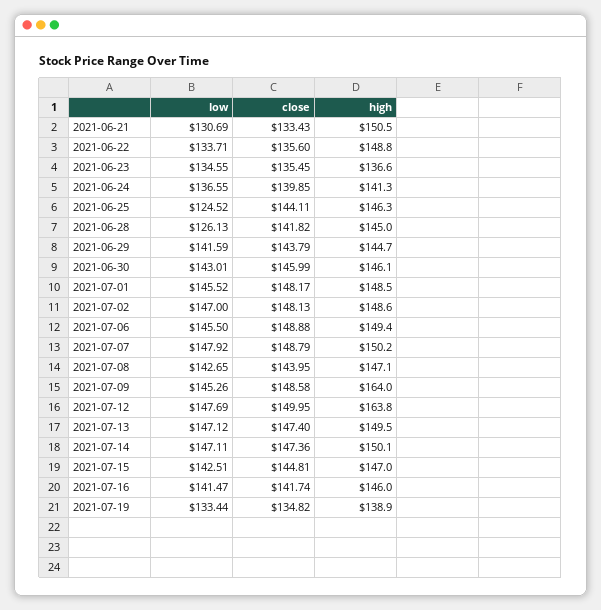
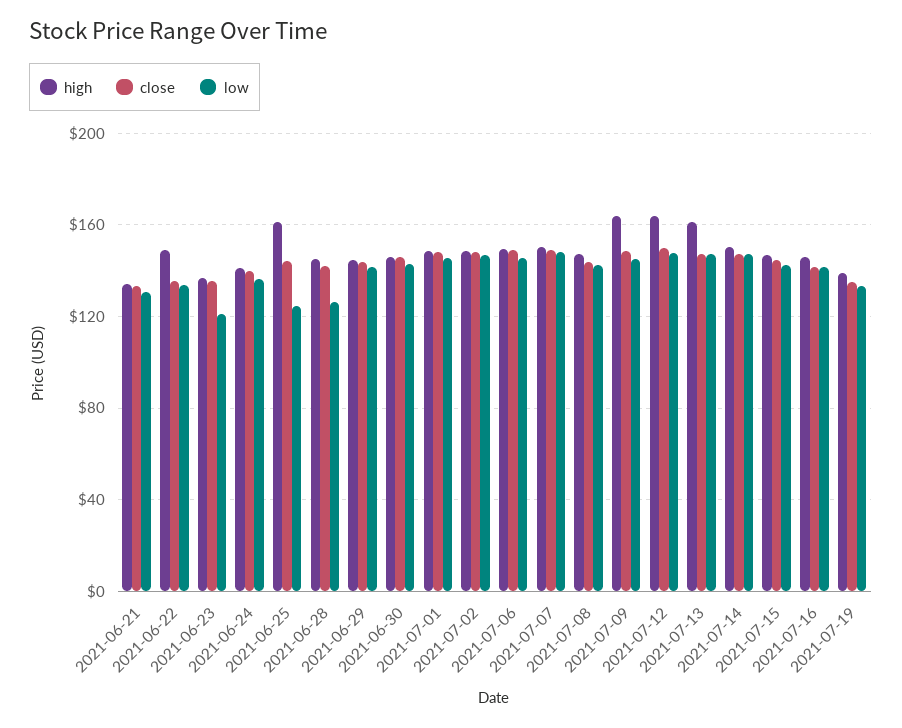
high, 2021-06-21: 150.5 -> 135
low, 2021-06-23: 134.55 -> 120
high, 2021-06-25: 146.3 -> 160
high, 2021-07-13: 149.5 -> 160

